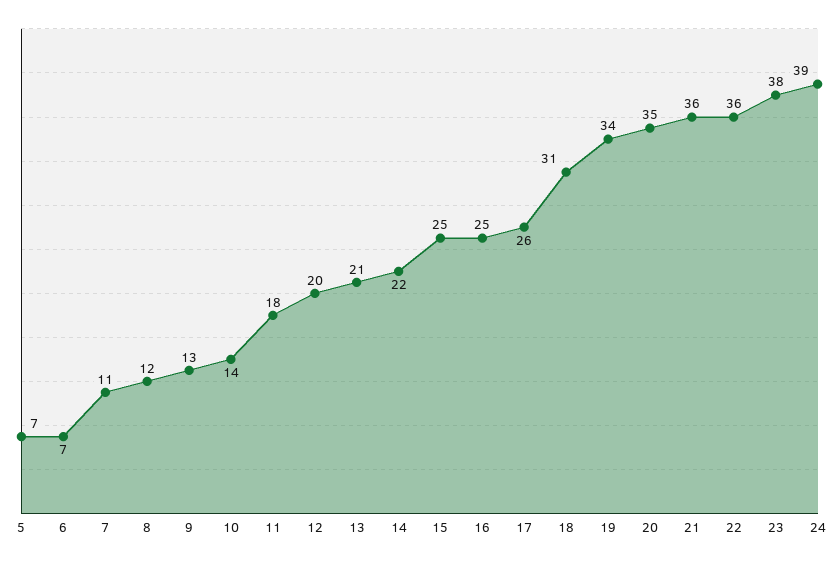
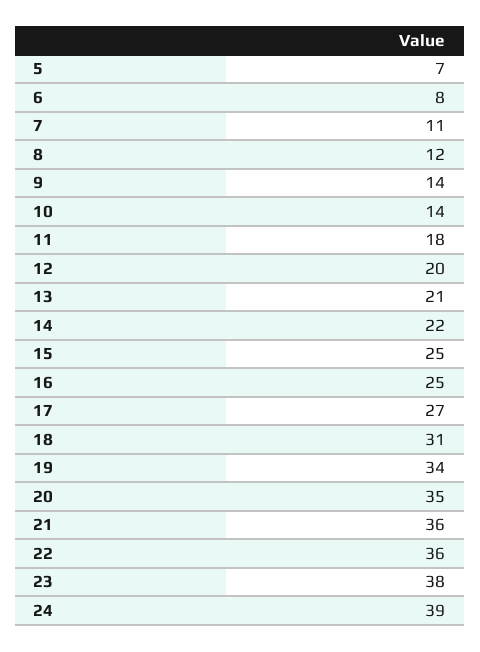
6: 7 -> 8
9: 13 -> 14
17: 26 -> 27

